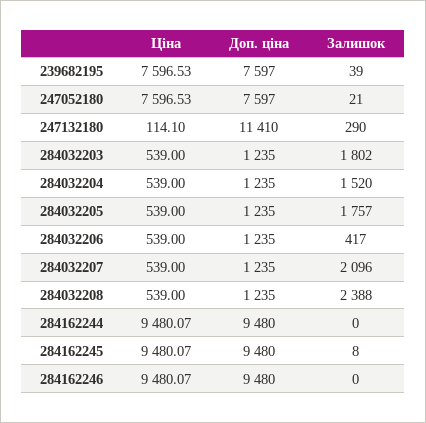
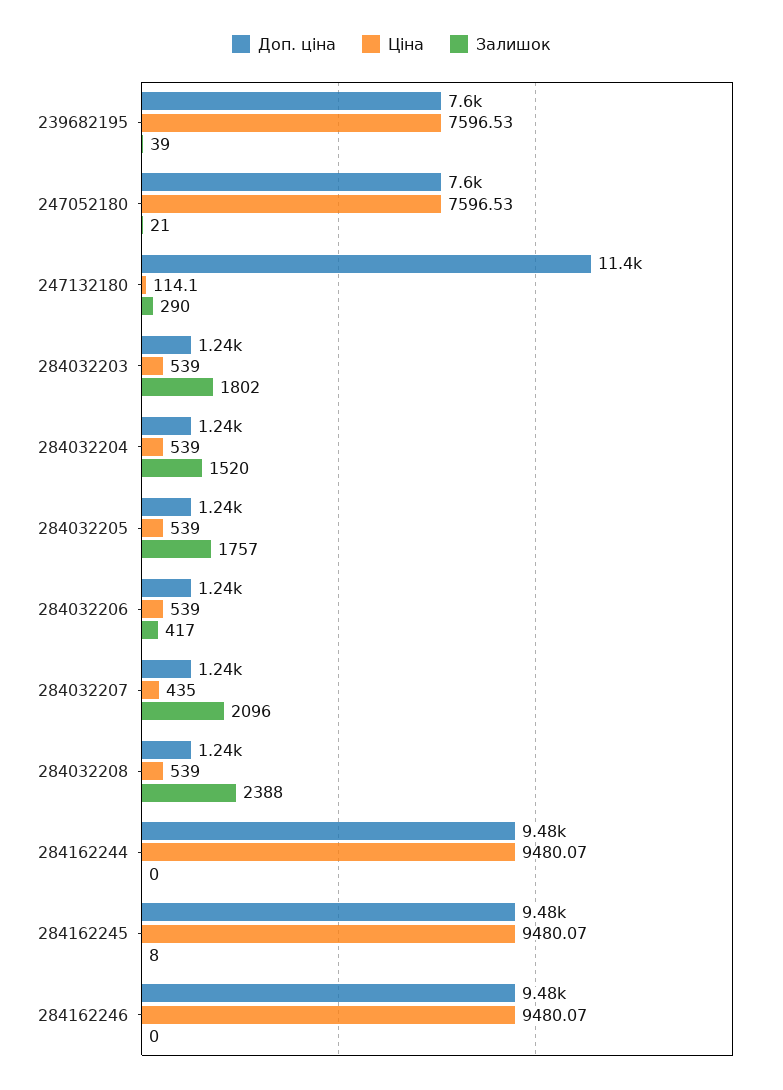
Ціна, 284032207: 539 -> 435

